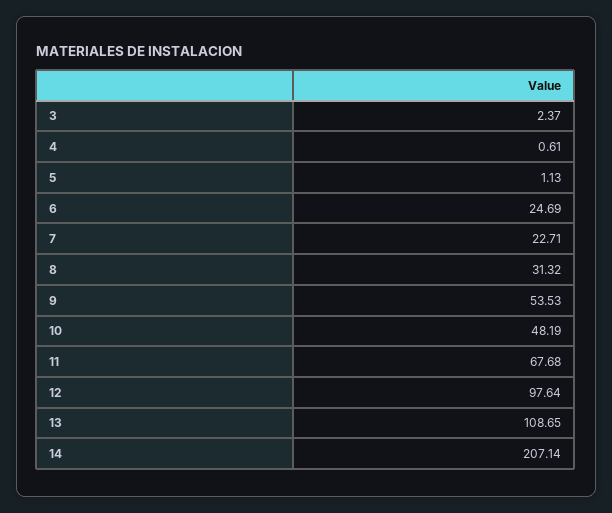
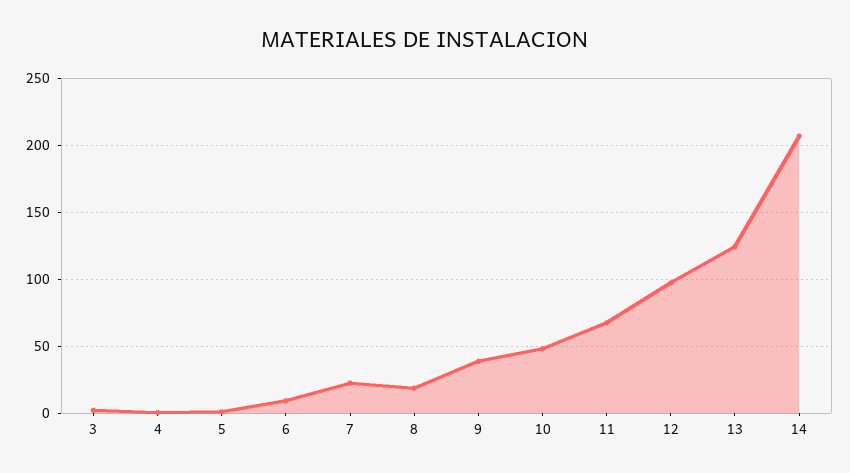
6: 24.69 -> 10
8: 31.32 -> 20
9: 53.53 -> 40
13: 108.65 -> 125

